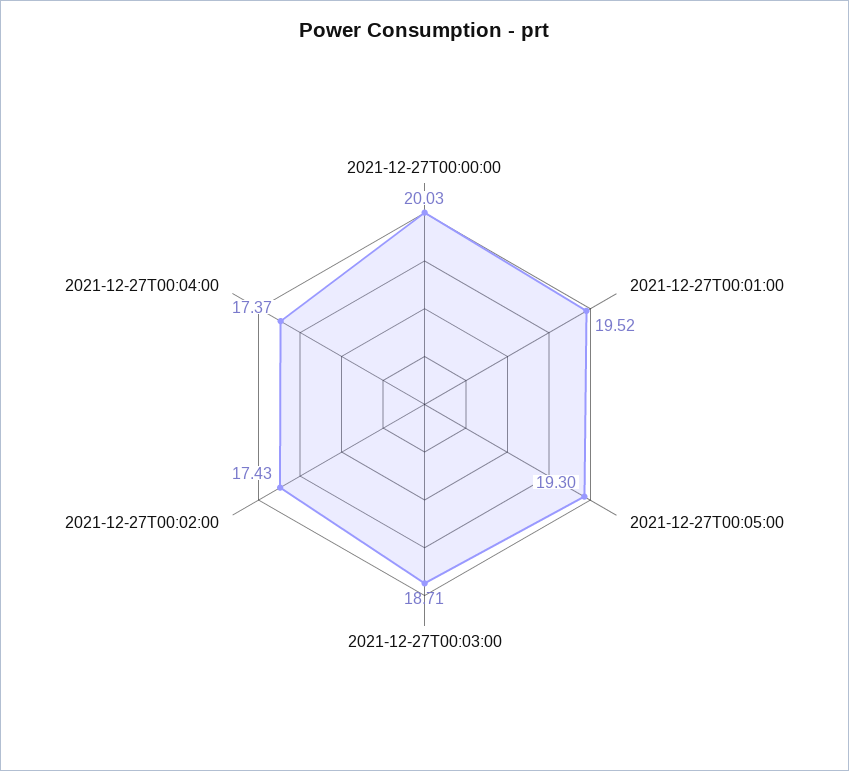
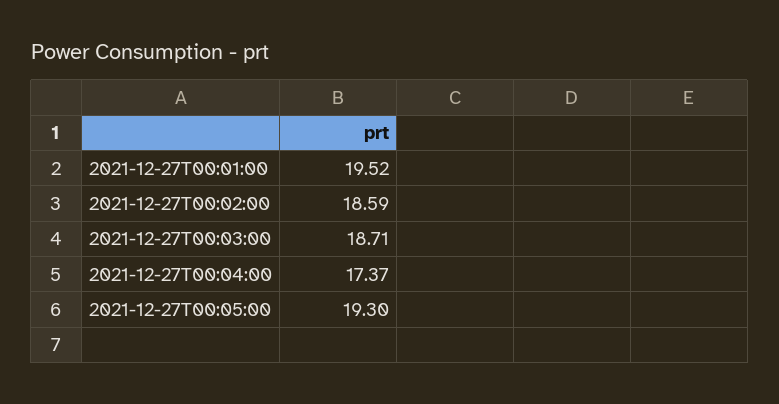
2021-12-27T00:00:00: 20.03 -> none
2021-12-27T00:02:00: 17.43 -> 18.59

